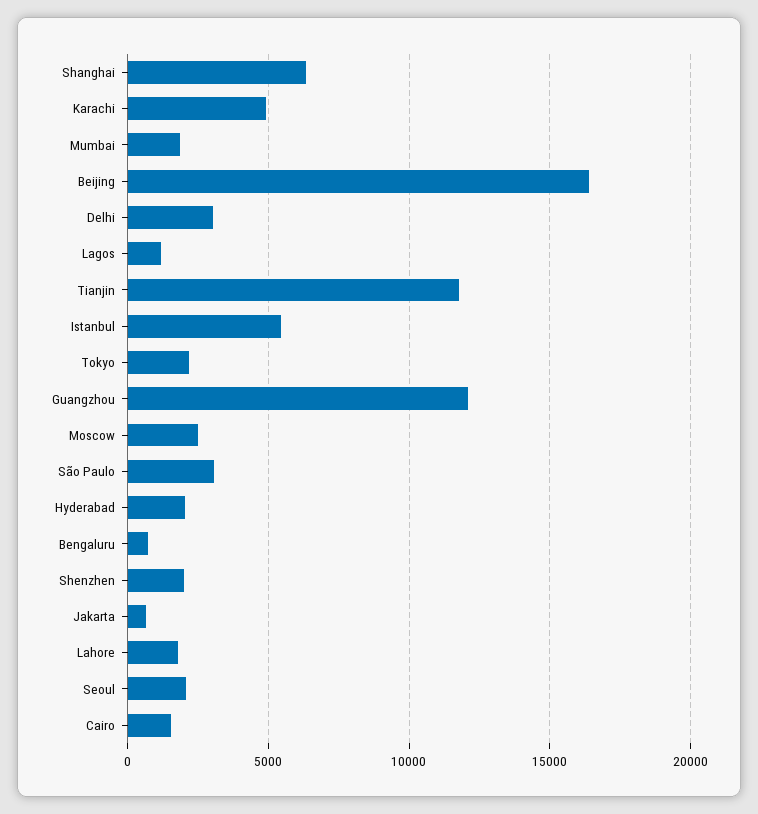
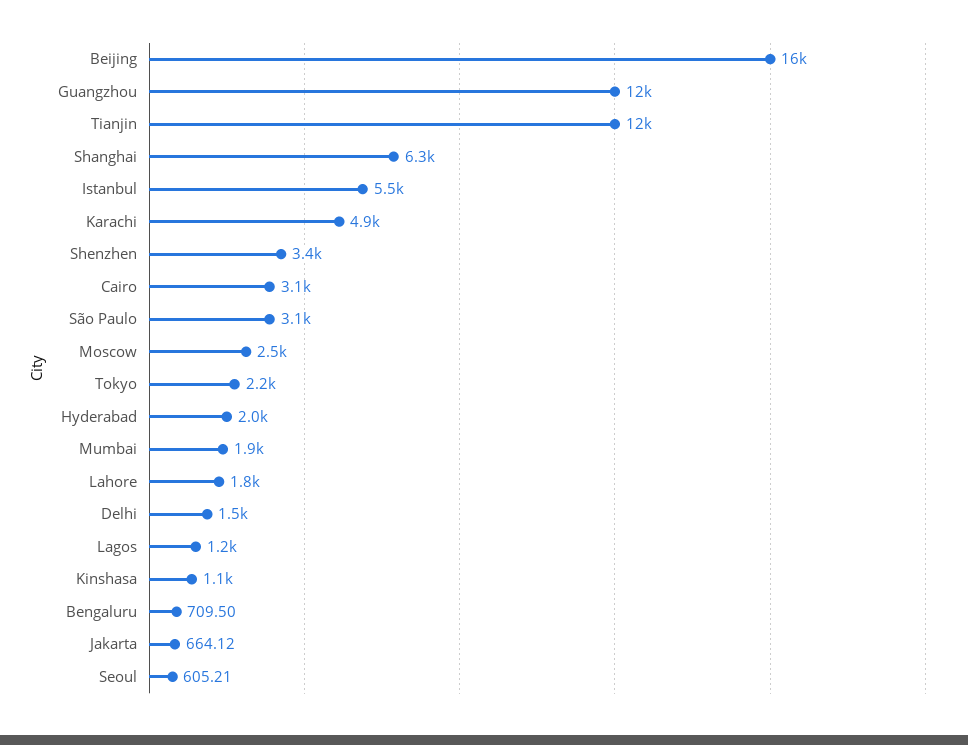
Delhi: 3000 -> 1500
Shenzhen: 2000 -> 3400
Seoul: 2000 -> 605.21
Cairo: 1500 -> 3100
Kinshasa: none -> 1100

